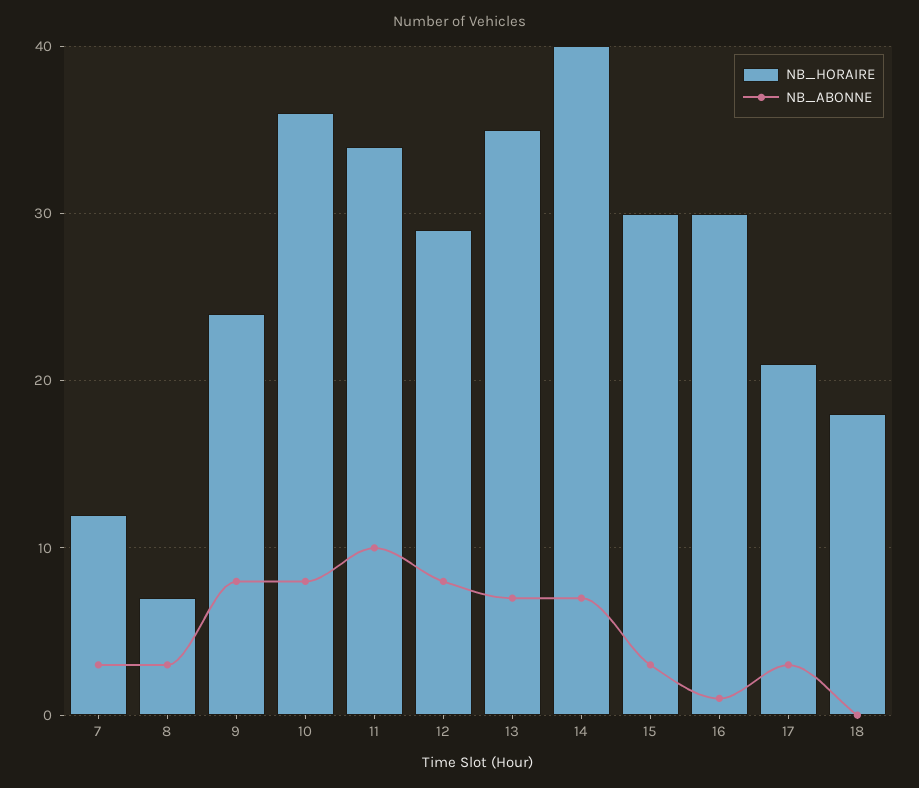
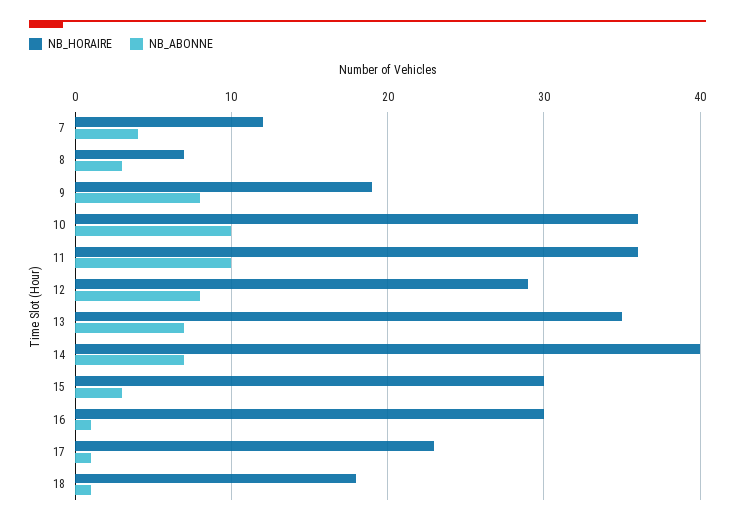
NB_ABONNE, 7: 3 -> 4
NB_HORAIRE, 9: 24 -> 19
NB_ABONNE, 10: 8 -> 10
NB_HORAIRE, 11: 34 -> 36
NB_HORAIRE, 17: 21 -> 23
NB_ABONNE, 17: 3 -> 1
NB_ABONNE, 18: 0 -> 1

